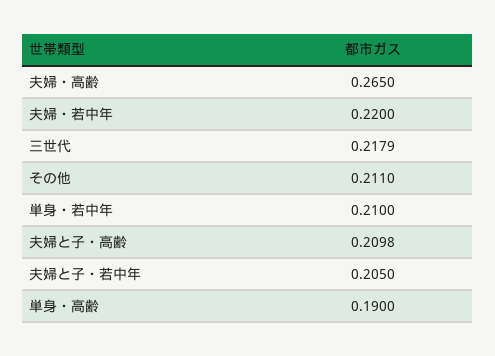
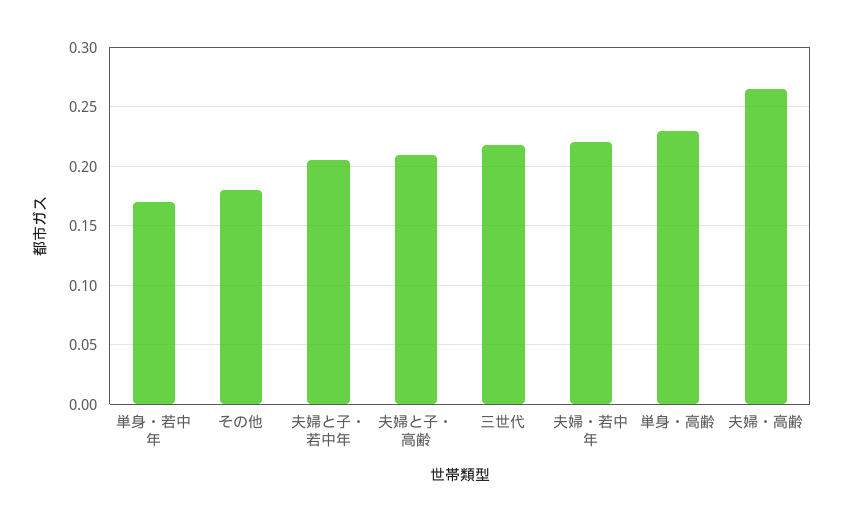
その他: 0.211 -> 0.18
単身・若中年: 0.21 -> 0.17
単身・高齢: 0.19 -> 0.23

